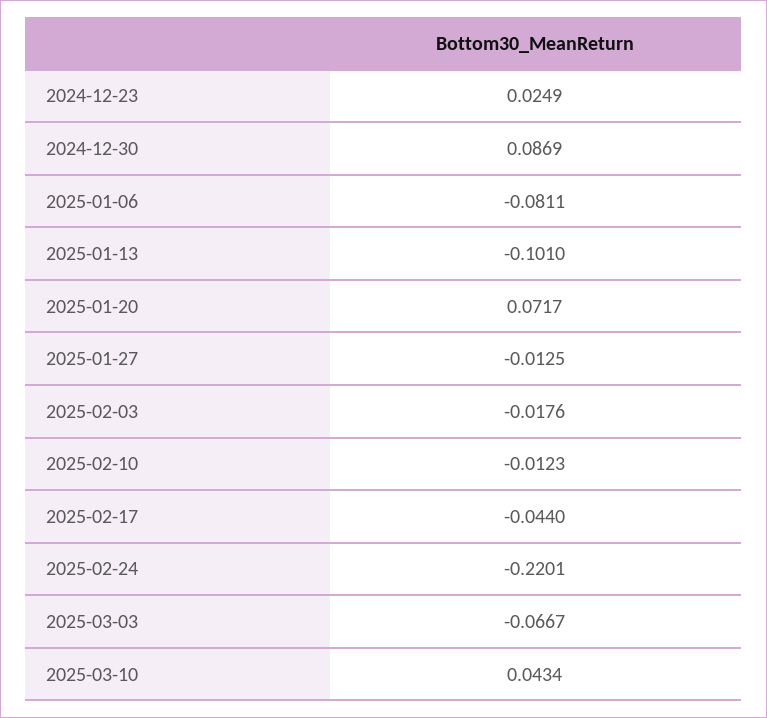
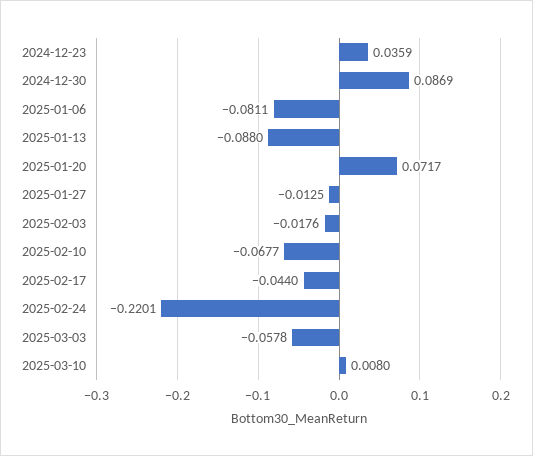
2024-12-23: 0.0249 -> 0.0359
2025-01-13: -0.101 -> -0.088
2025-02-10: -0.0123 -> -0.0677
2025-03-03: -0.0667 -> -0.0578
2025-03-10: 0.0434 -> 0.008

